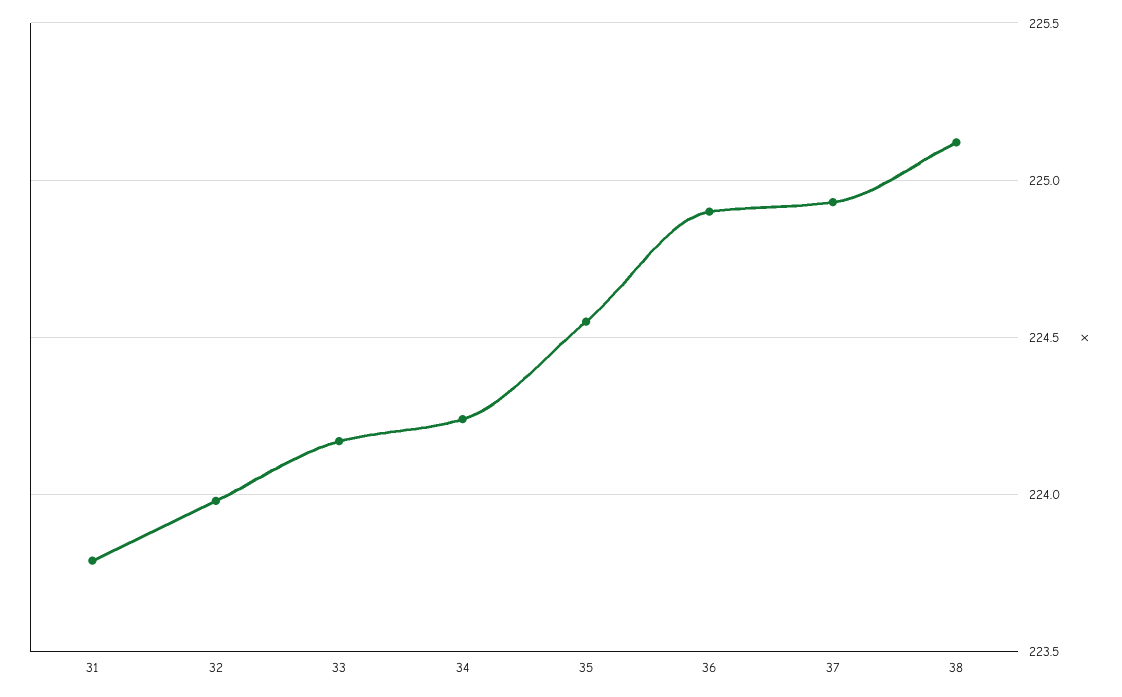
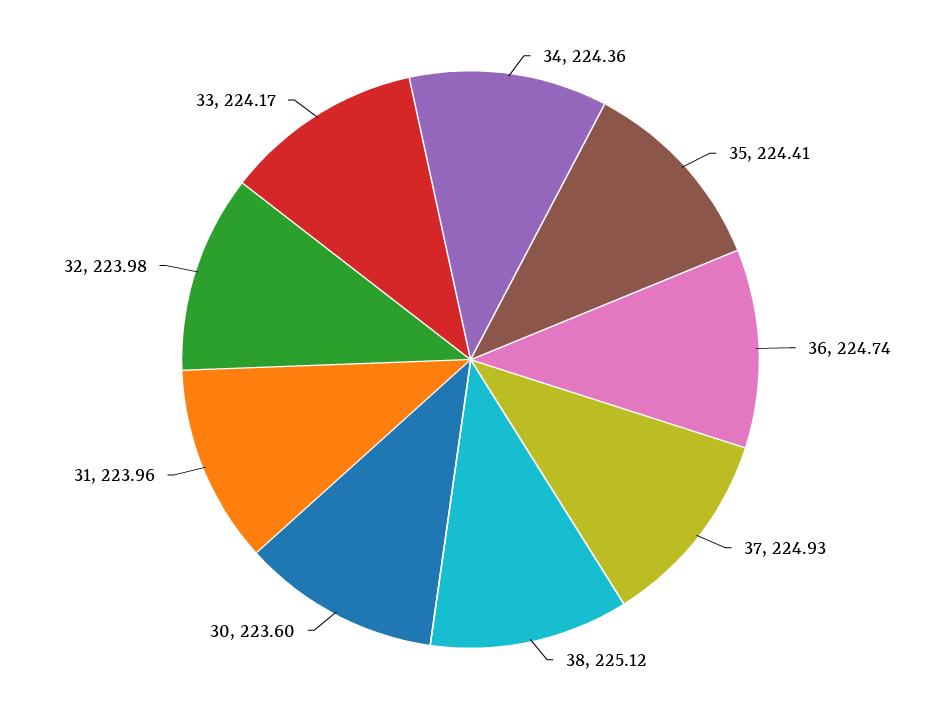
31: 223.8 -> 223.96
34: 224.25 -> 224.36
35: 224.55 -> 224.41
36: 224.9 -> 224.74
30: none -> 223.6

